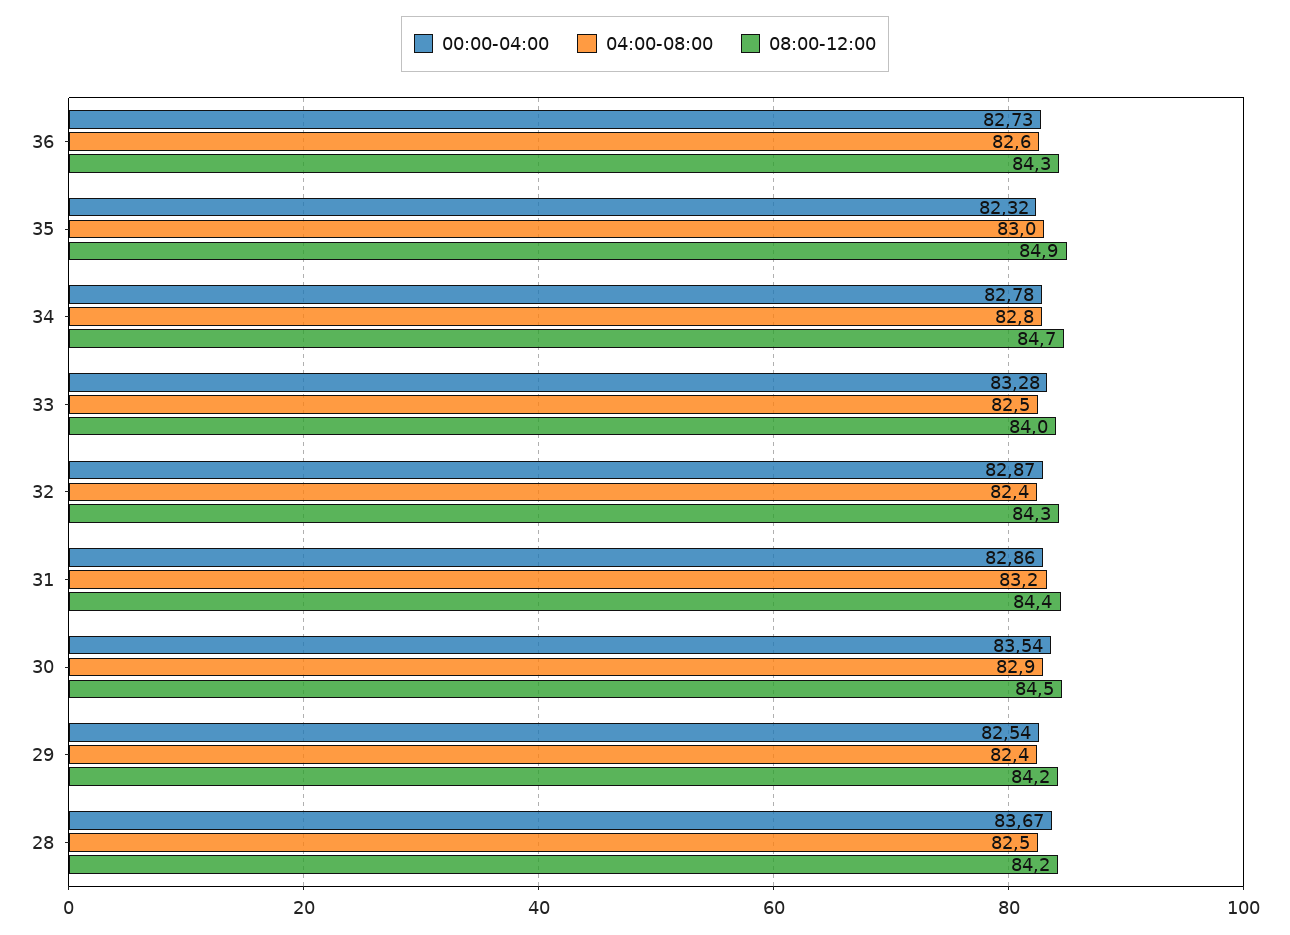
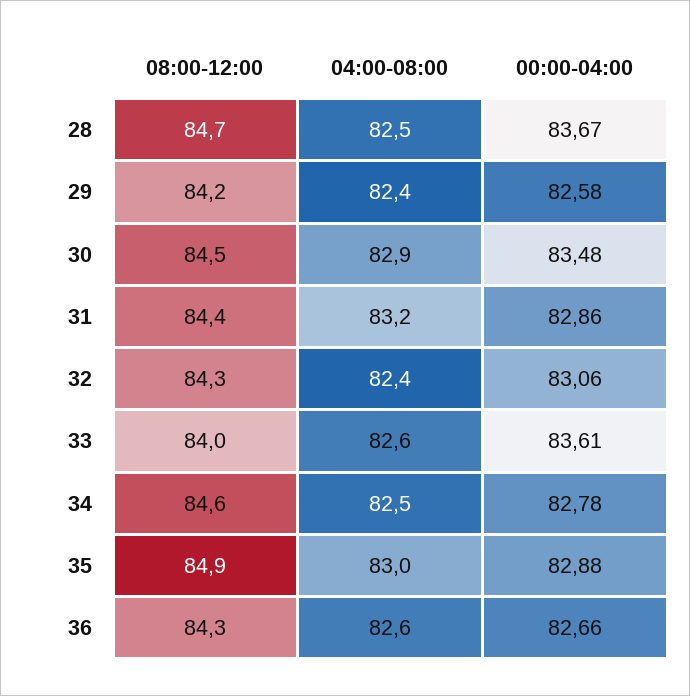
00:00-04:00, 36: 82.73 -> 82.66
00:00-04:00, 35: 82.32 -> 82.88
04:00-08:00, 34: 82.8 -> 82.5
08:00-12:00, 34: 84.7 -> 84.6
00:00-04:00, 33: 83.28 -> 83.61
04:00-08:00, 33: 82.5 -> 82.6
00:00-04:00, 32: 82.87 -> 83.06
00:00-04:00, 30: 83.54 -> 83.48
00:00-04:00, 29: 82.54 -> 82.58
08:00-12:00, 28: 84.2 -> 84.7

